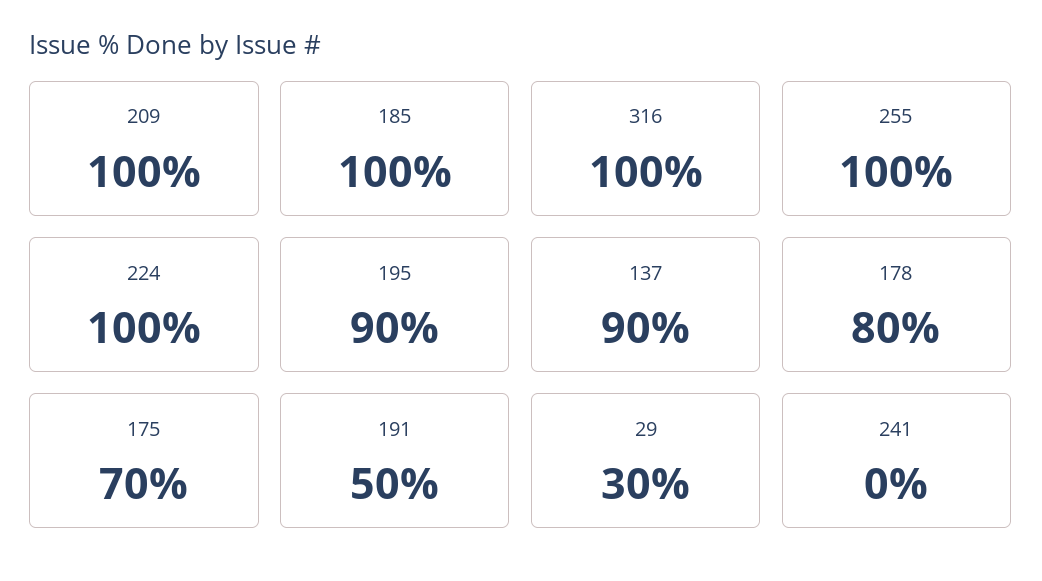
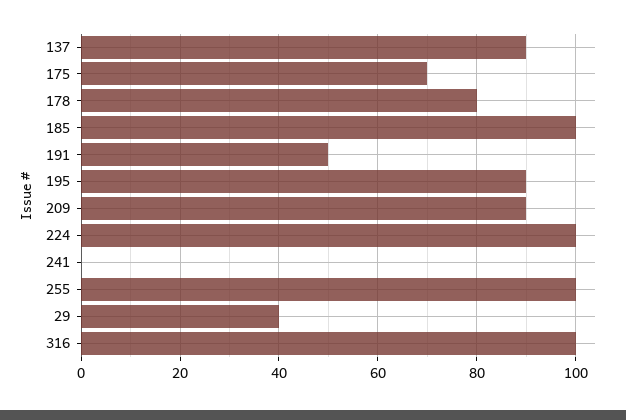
209: 100 -> 90
29: 30 -> 40

